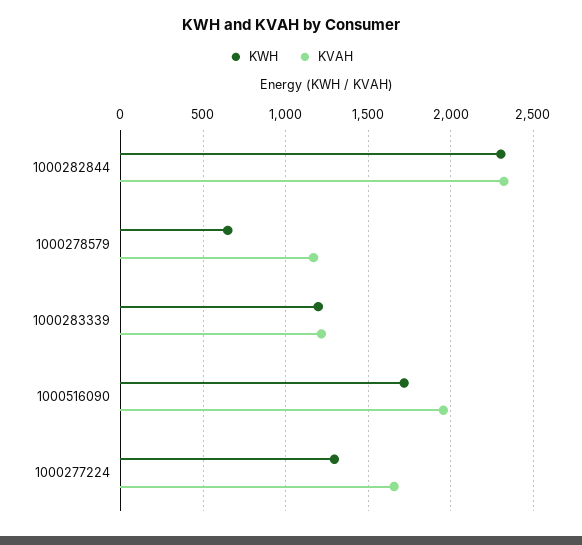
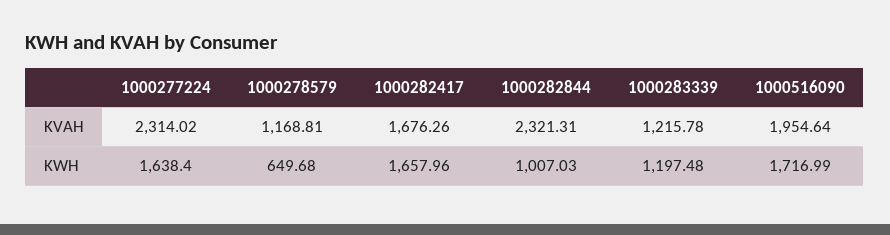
KWH, 1000282844: 2300 -> 1007.03
KWH, 1000277224: 1300 -> 1638.4
KVAH, 1000277224: 1650 -> 2314.02
KVAH, 1000282417: none -> 1676.26
KWH, 1000282417: none -> 1657.96

